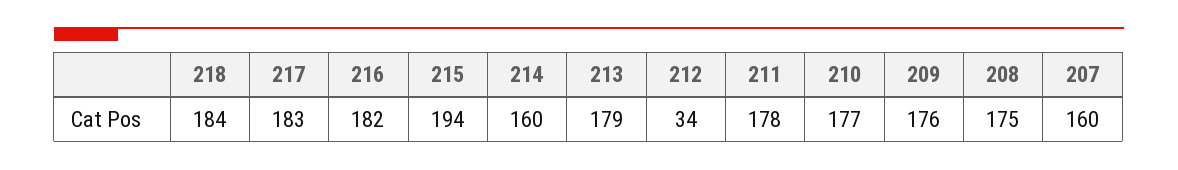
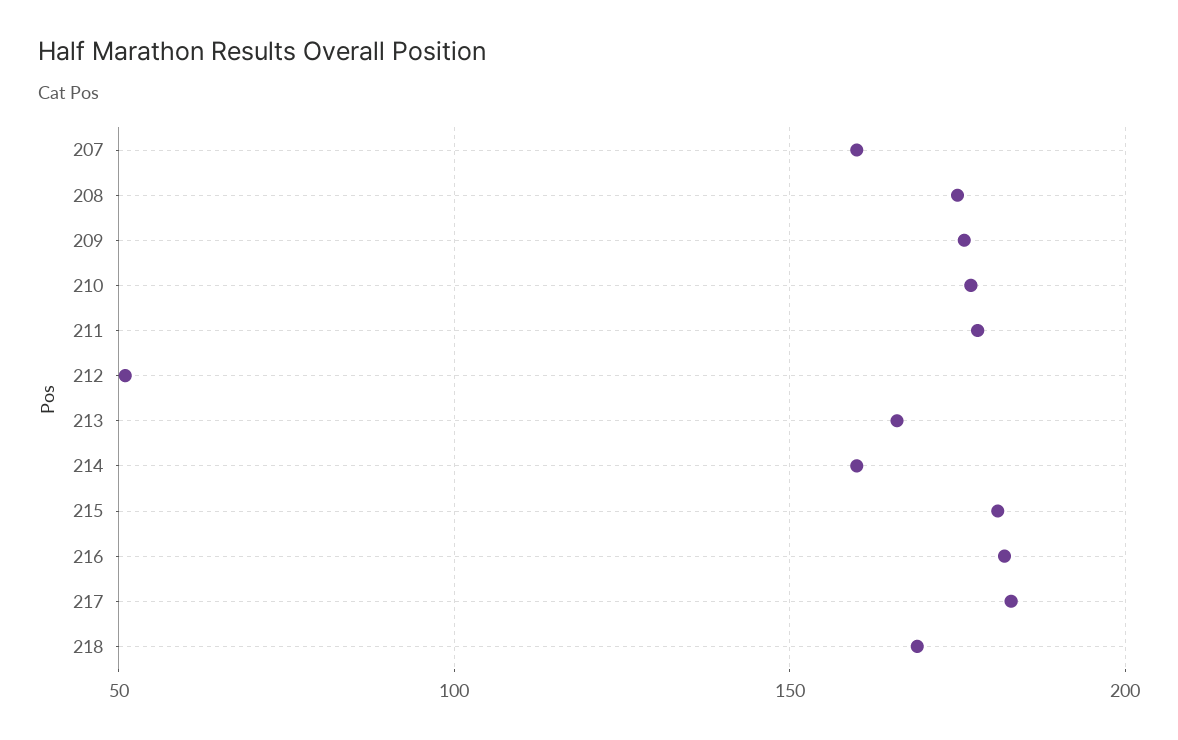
218: 184 -> 170
215: 194 -> 180
213: 179 -> 165
212: 34 -> 50

